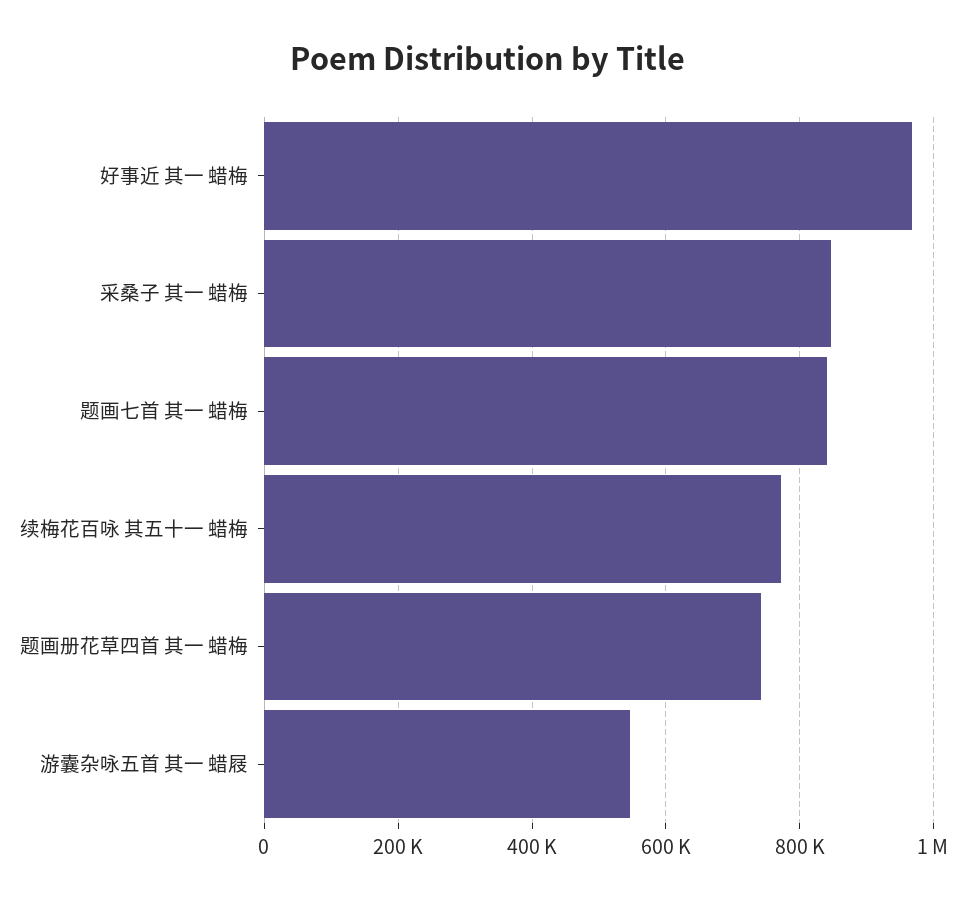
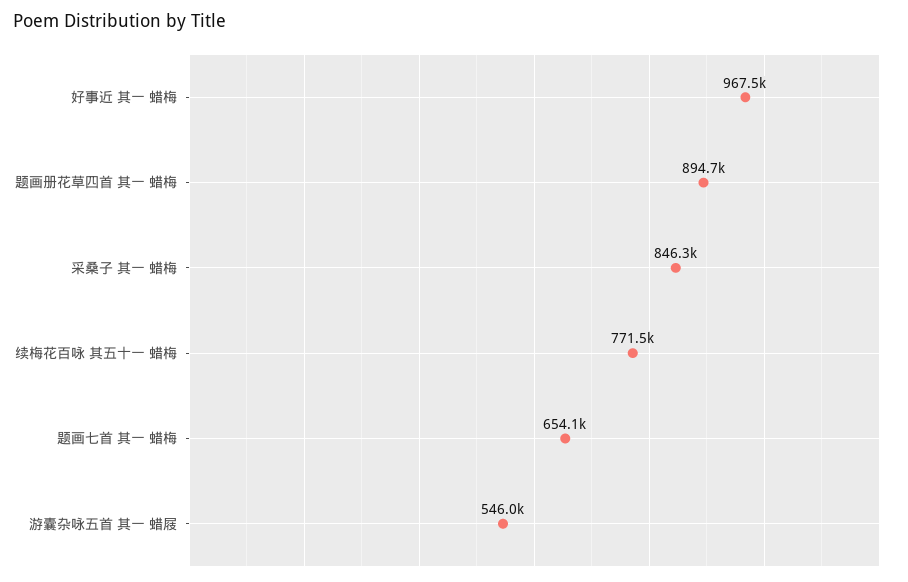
题画七首 其一 蜡梅: 840000 -> 654100
题画册花草四首 其一 蜡梅: 740000 -> 894700

